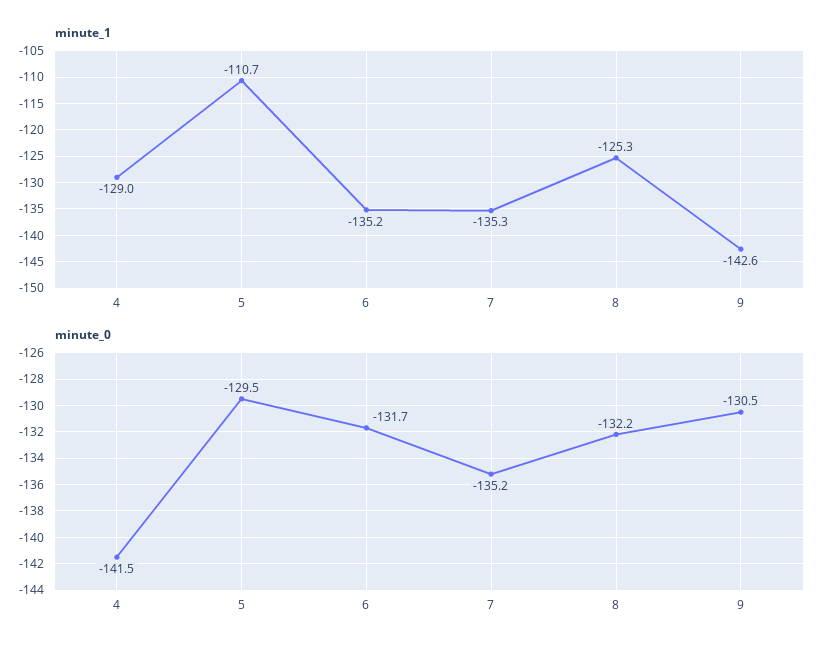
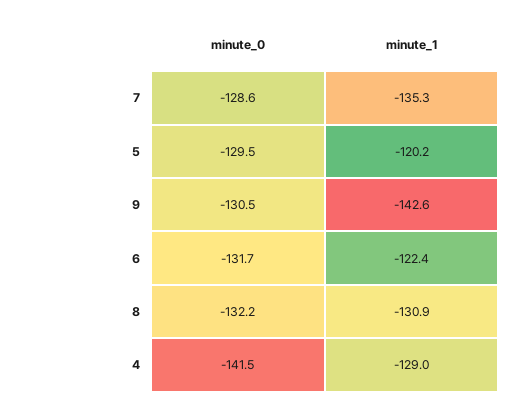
minute_1, 5: -110.7 -> -120.2
minute_1, 6: -135.2 -> -122.4
minute_1, 8: -125.3 -> -130.9
minute_0, 7: -135.2 -> -128.6

